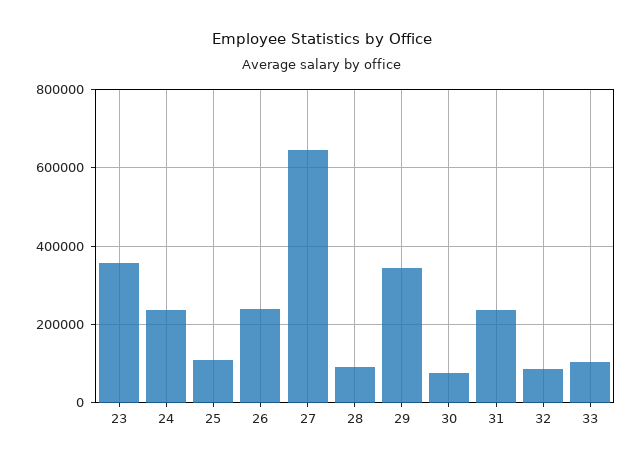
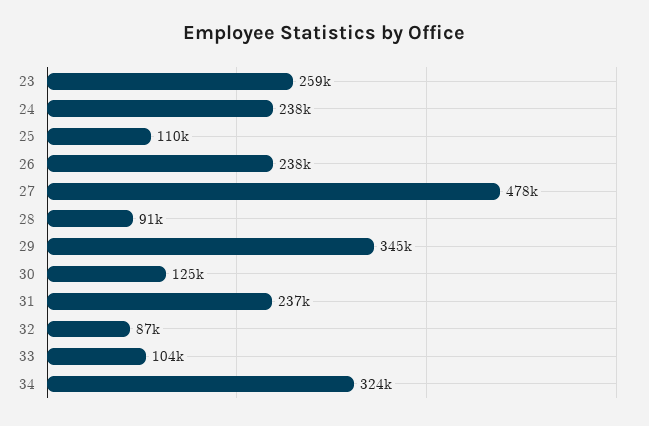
23: 360000 -> 259000
27: 640000 -> 478000
30: 80000 -> 125000
34: none -> 324000

